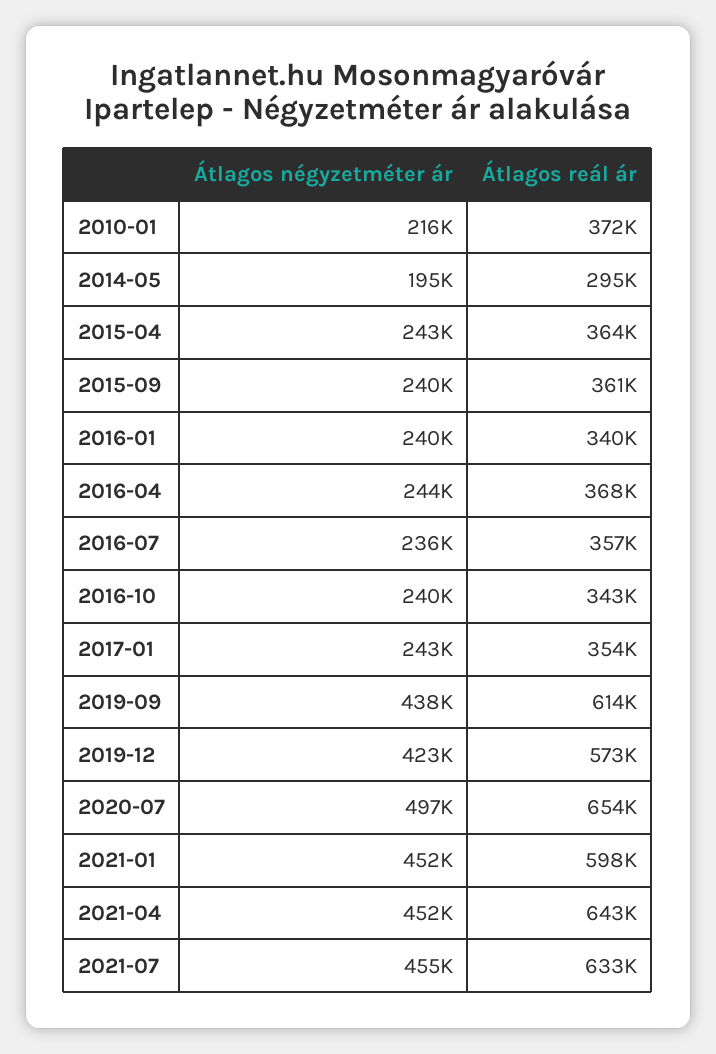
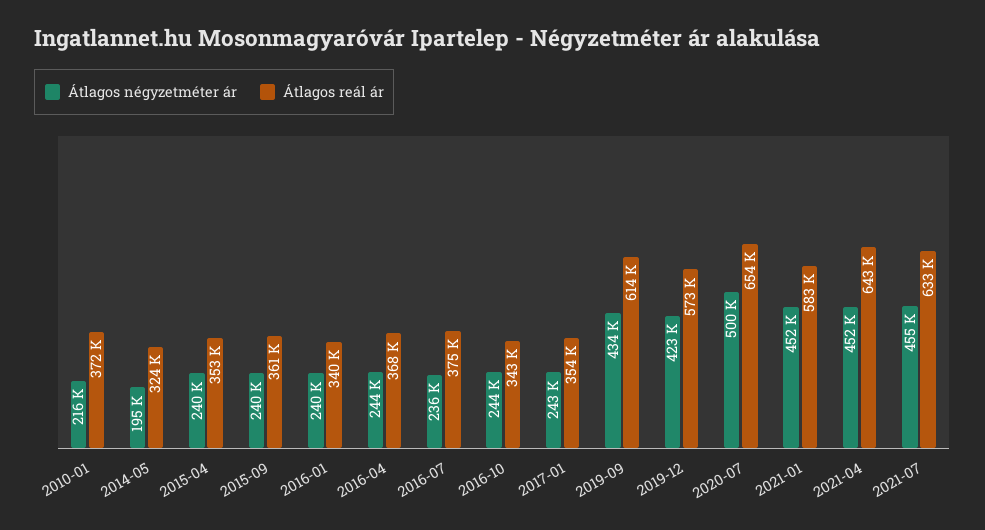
Átlagos reál ár, 2014-05: 295000 -> 324000
Átlagos négyzetméter ár, 2015-04: 243000 -> 240000
Átlagos reál ár, 2015-04: 364000 -> 353000
Átlagos reál ár, 2016-07: 357000 -> 375000
Átlagos négyzetméter ár, 2016-10: 240000 -> 244000
Átlagos négyzetméter ár, 2019-09: 438000 -> 434000
Átlagos négyzetméter ár, 2020-07: 497000 -> 500000
Átlagos reál ár, 2021-01: 598000 -> 583000

